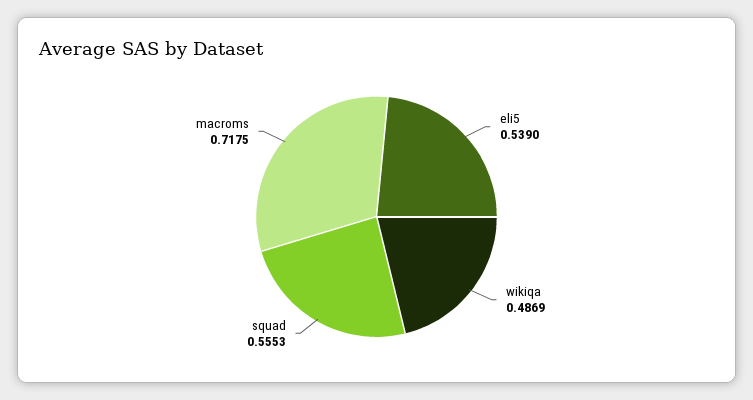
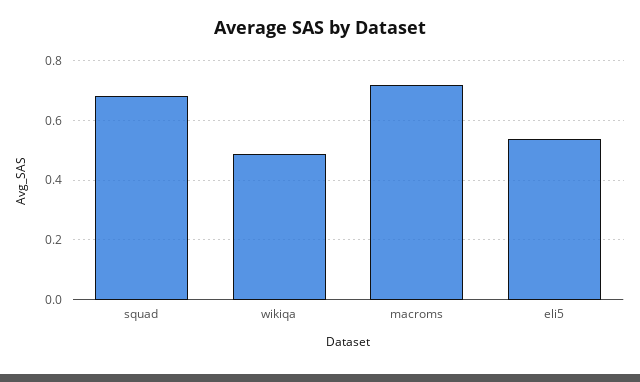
squad: 0.5553 -> 0.675

